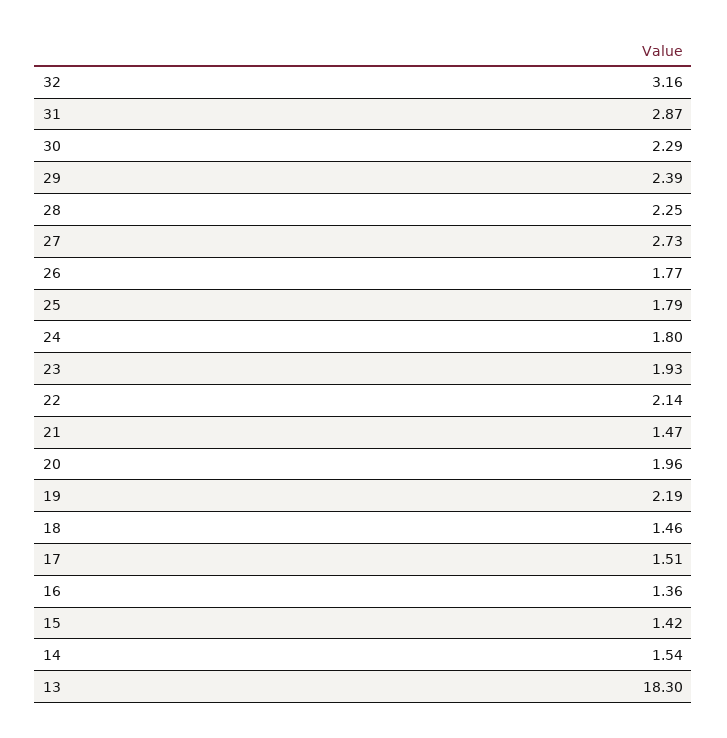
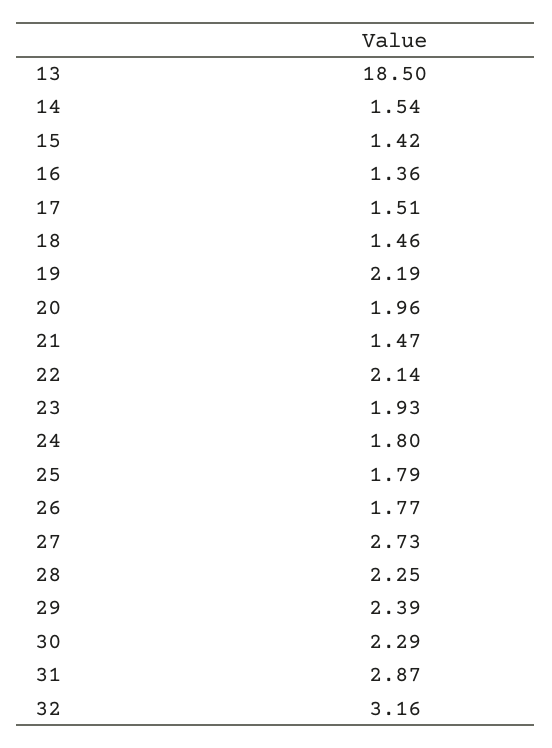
13: 18.3 -> 18.5

